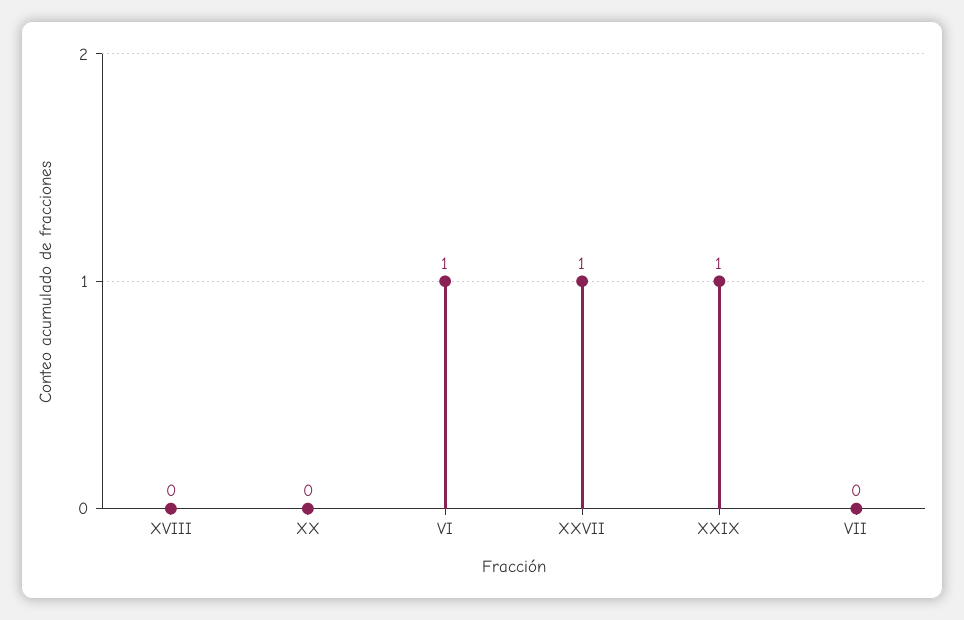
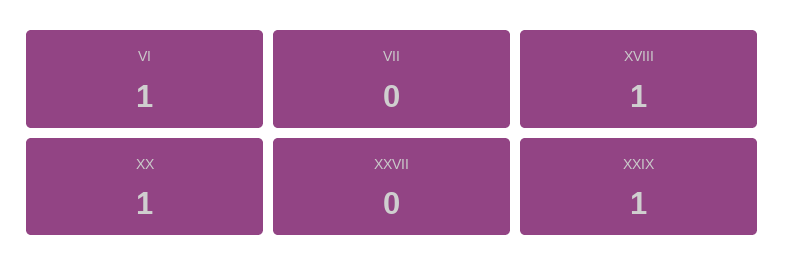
XVIII: 0 -> 1
XX: 0 -> 1
XXVII: 1 -> 0

